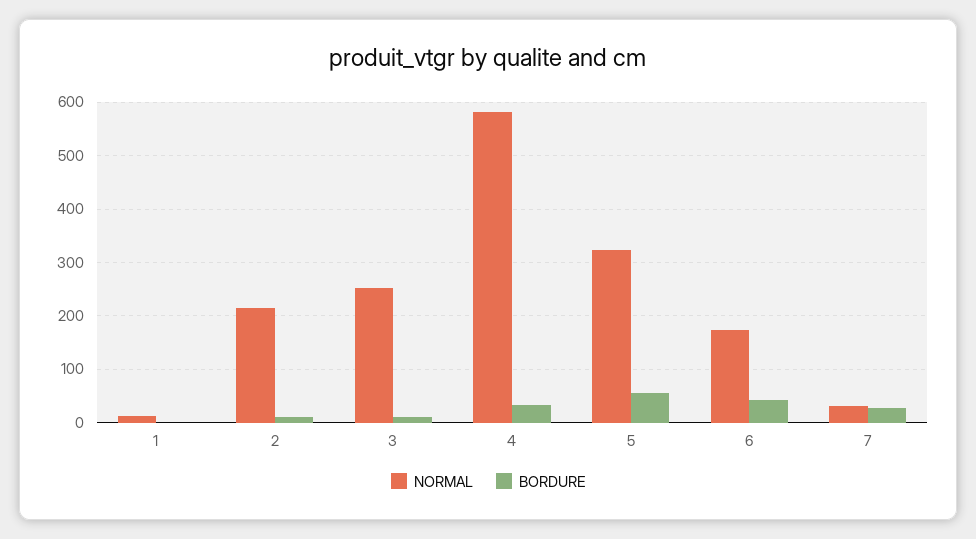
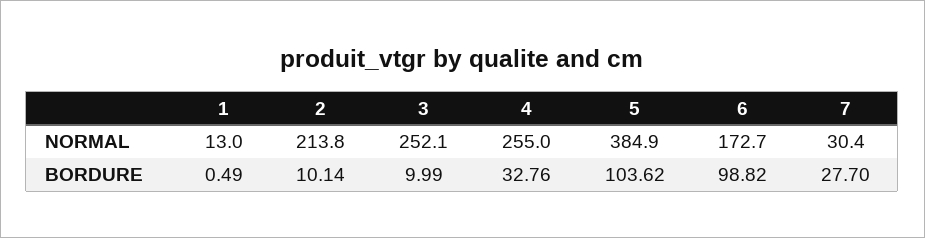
NORMAL, 4: 580 -> 255
NORMAL, 5: 320 -> 384.9
BORDURE, 5: 60 -> 103.62
BORDURE, 6: 40 -> 98.82

